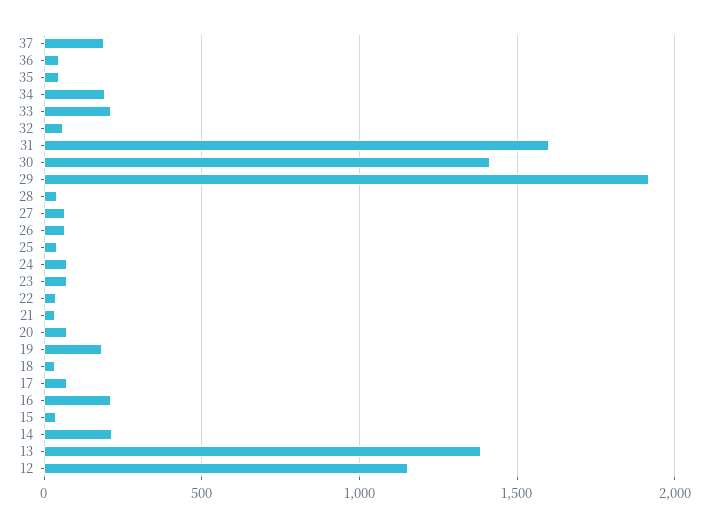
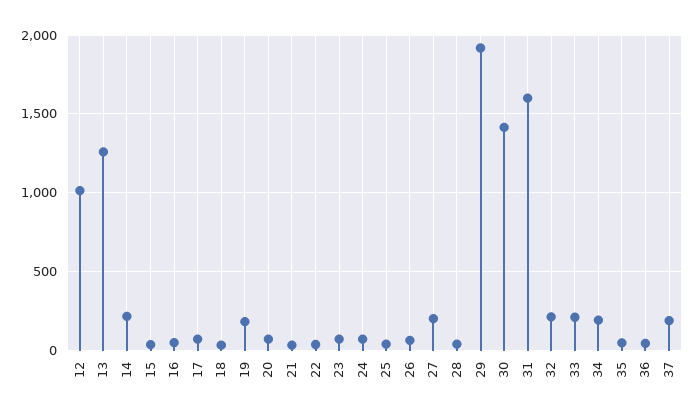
32: 50 -> 200
27: 50 -> 200
16: 200 -> 50
13: 1400 -> 1250
12: 1150 -> 1000

